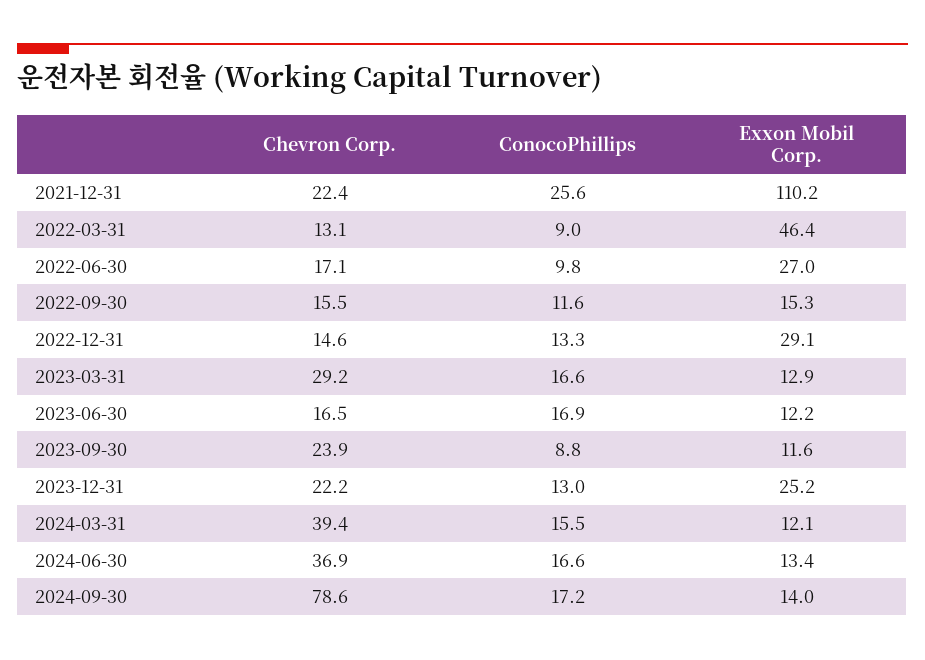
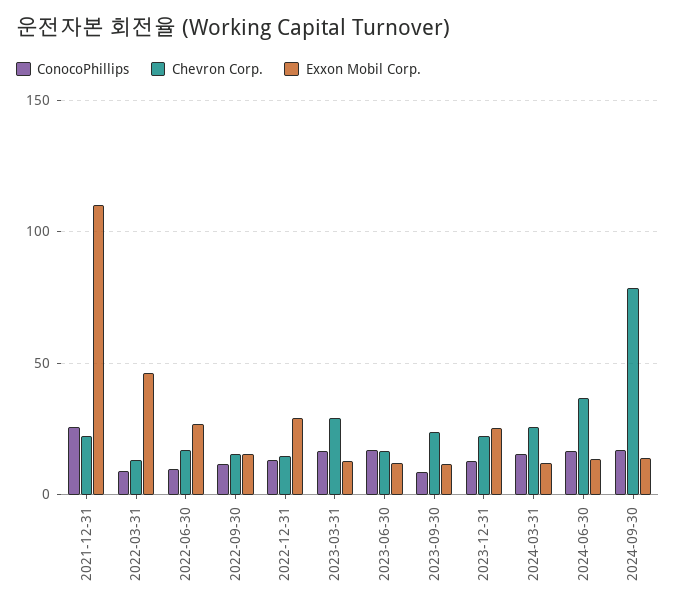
Chevron Corp., 2024-03-31: 39.4 -> 25

